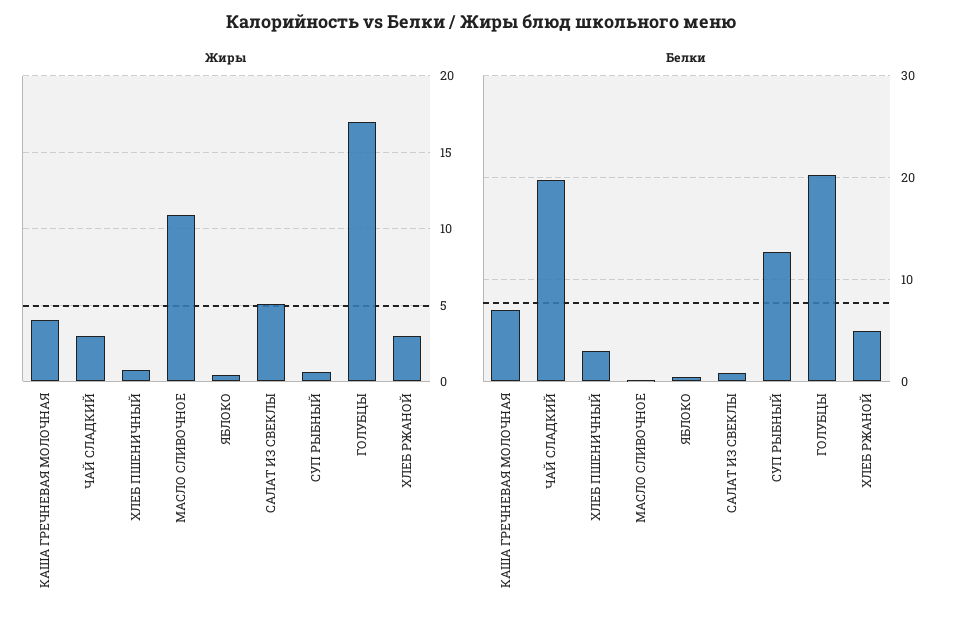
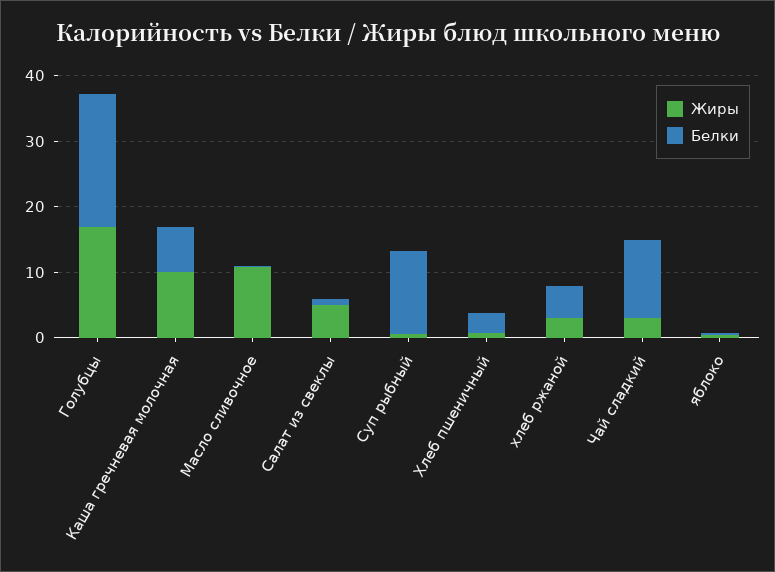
Жиры, КАША ГРЕЧНЕВАЯ МОЛОЧНАЯ: 4 -> 10
Белки, ЧАЙ СЛАДКИЙ: 20 -> 12

